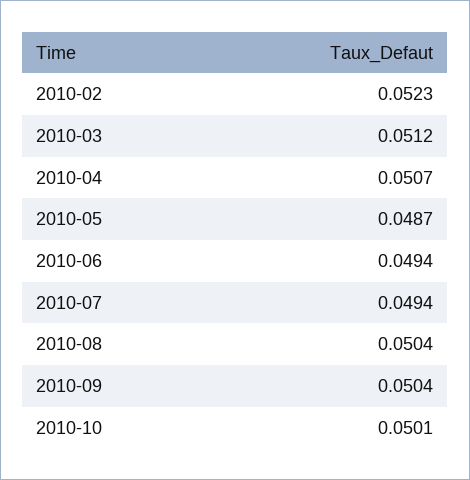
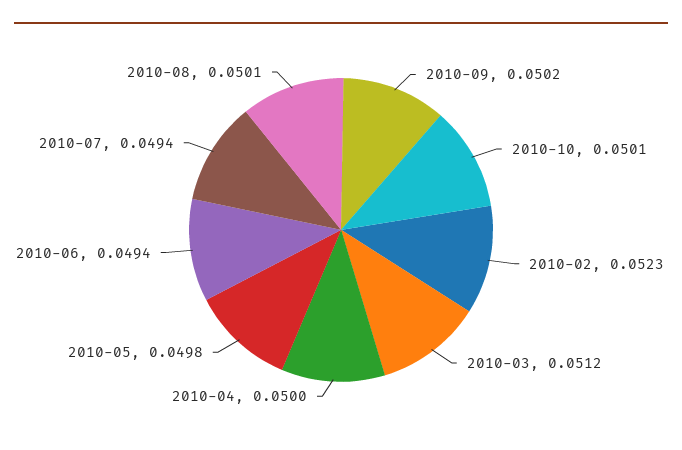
2010-04: 0.0507 -> 0.05
2010-05: 0.0487 -> 0.0498
2010-08: 0.0504 -> 0.0501
2010-09: 0.0504 -> 0.0502

